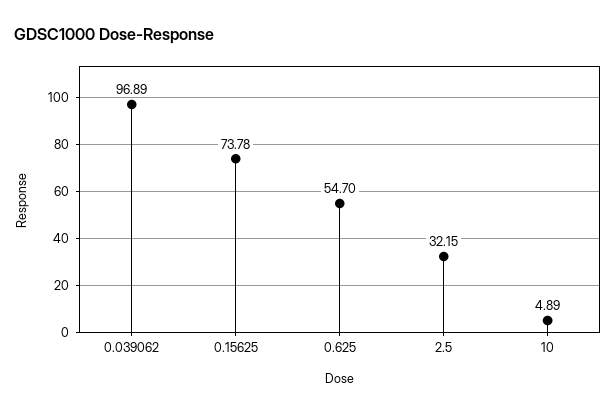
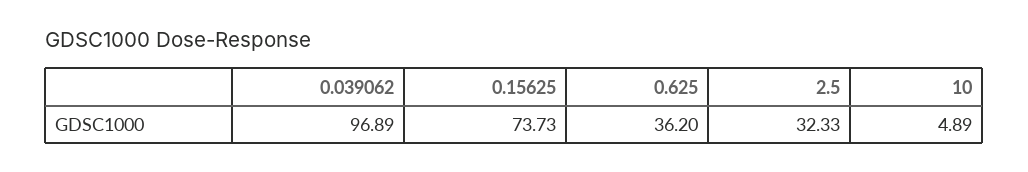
0.15625: 73.78 -> 73.73
0.625: 54.7 -> 36.2
2.5: 32.15 -> 32.33

